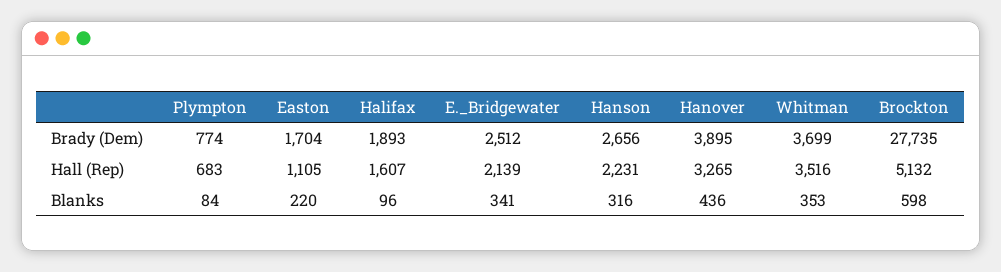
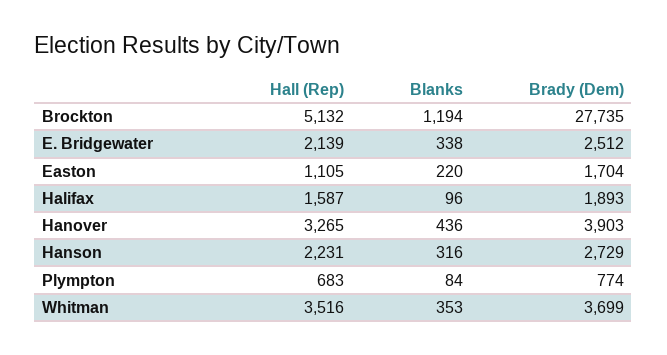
Hanson, Brady (Dem): 2656 -> 2729
Hanover, Brady (Dem): 3895 -> 3903
Halifax, Hall (Rep): 1607 -> 1587
E._Bridgewater, Blanks: 341 -> 338
Brockton, Blanks: 598 -> 1194

